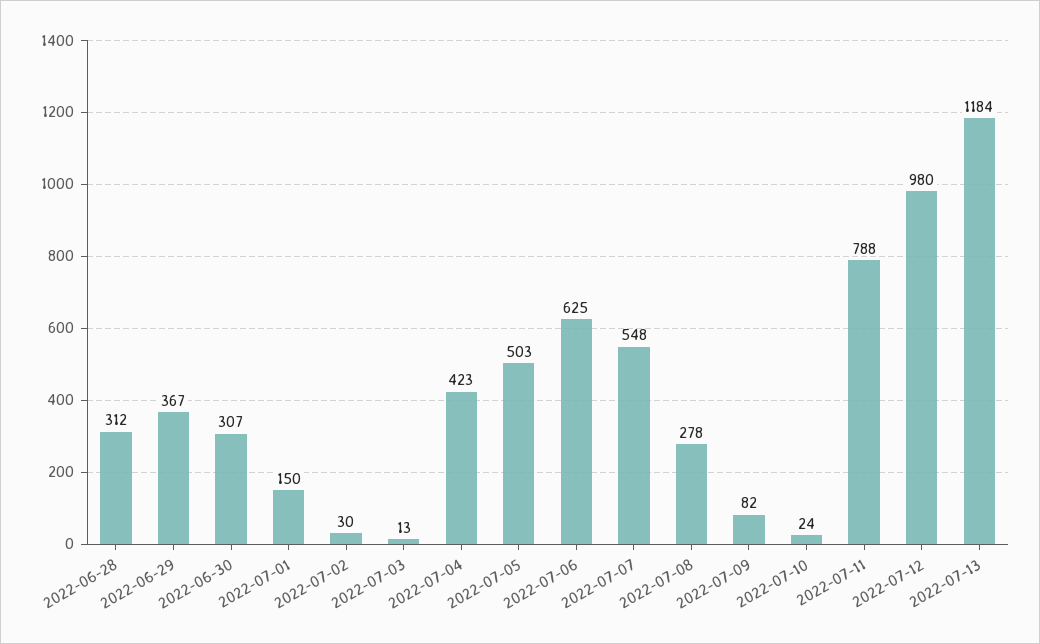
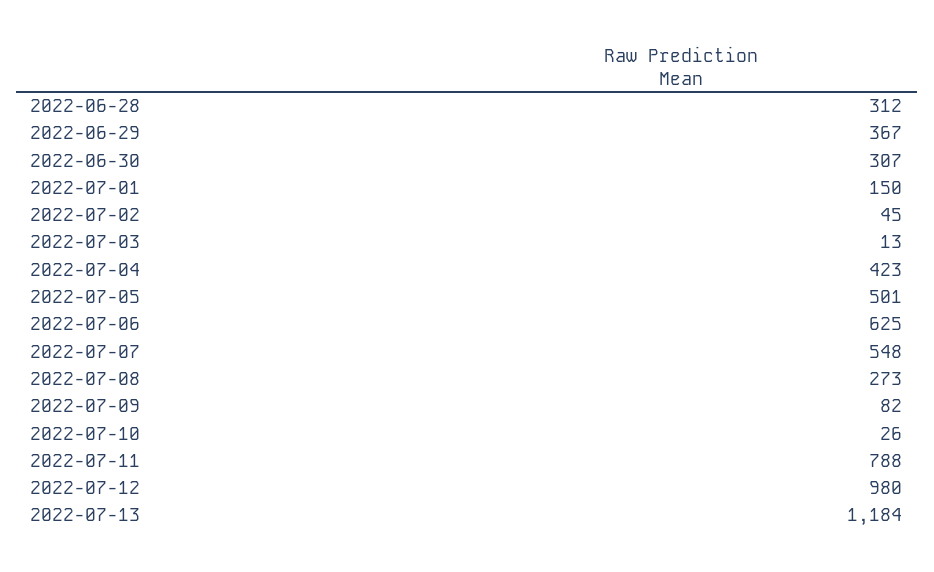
2022-07-02: 30 -> 45
2022-07-05: 503 -> 501
2022-07-08: 278 -> 273
2022-07-10: 24 -> 26

